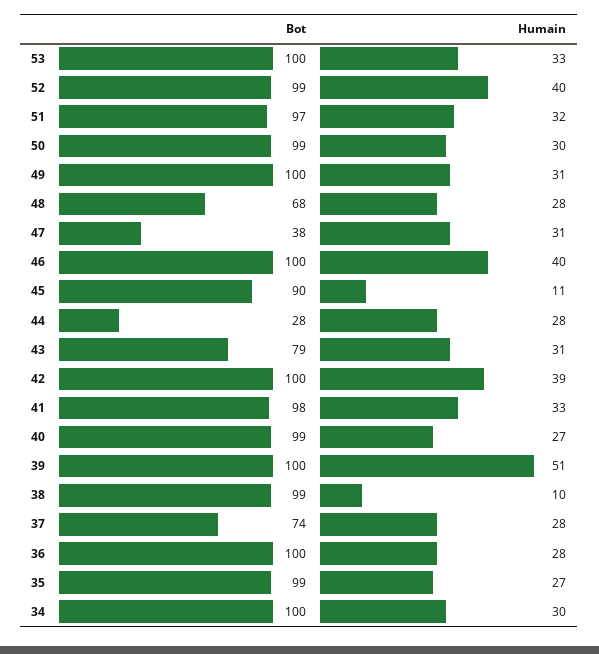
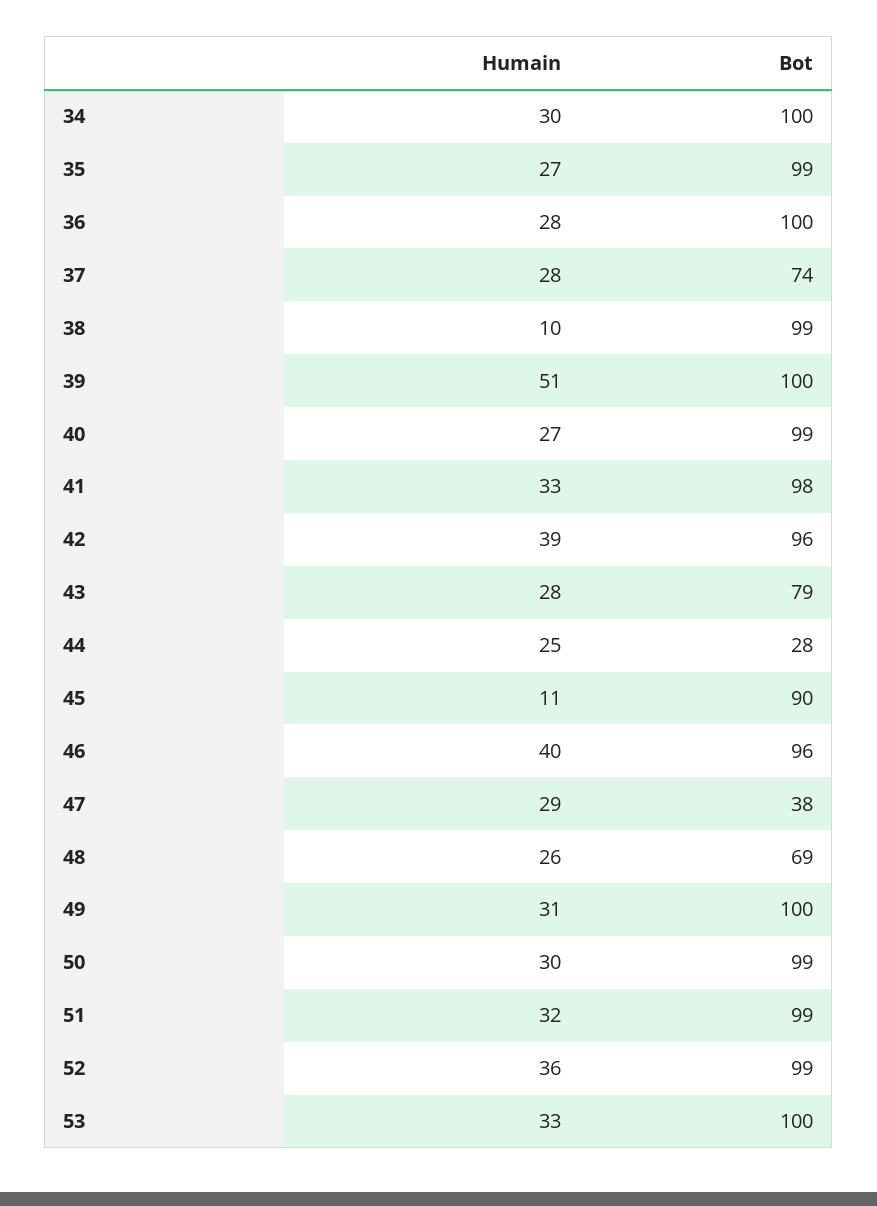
Humain, 52: 40 -> 36
Bot, 51: 97 -> 99
Bot, 48: 68 -> 69
Humain, 48: 28 -> 26
Humain, 47: 31 -> 29
Bot, 46: 100 -> 96
Humain, 44: 28 -> 25
Humain, 43: 31 -> 28
Bot, 42: 100 -> 96

